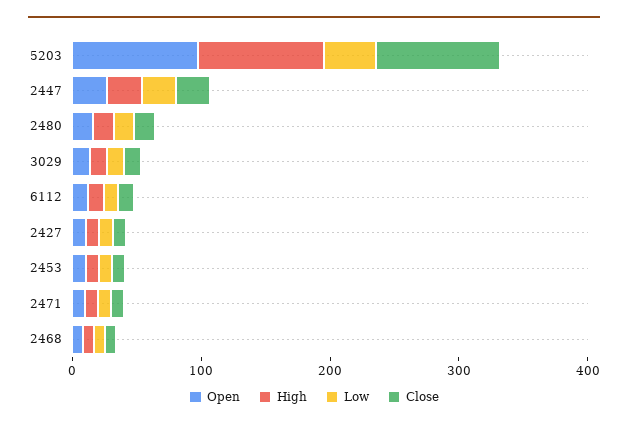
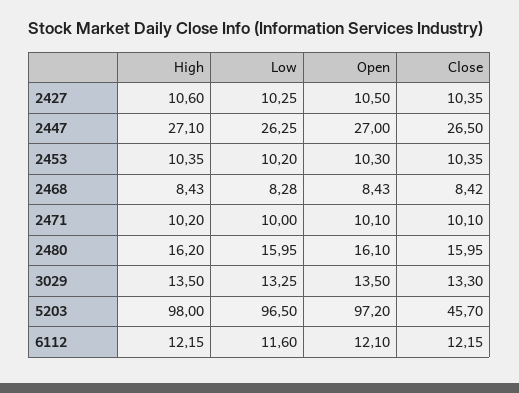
Low, 5203: 40 -> 96.5
Close, 5203: 100 -> 45.7

